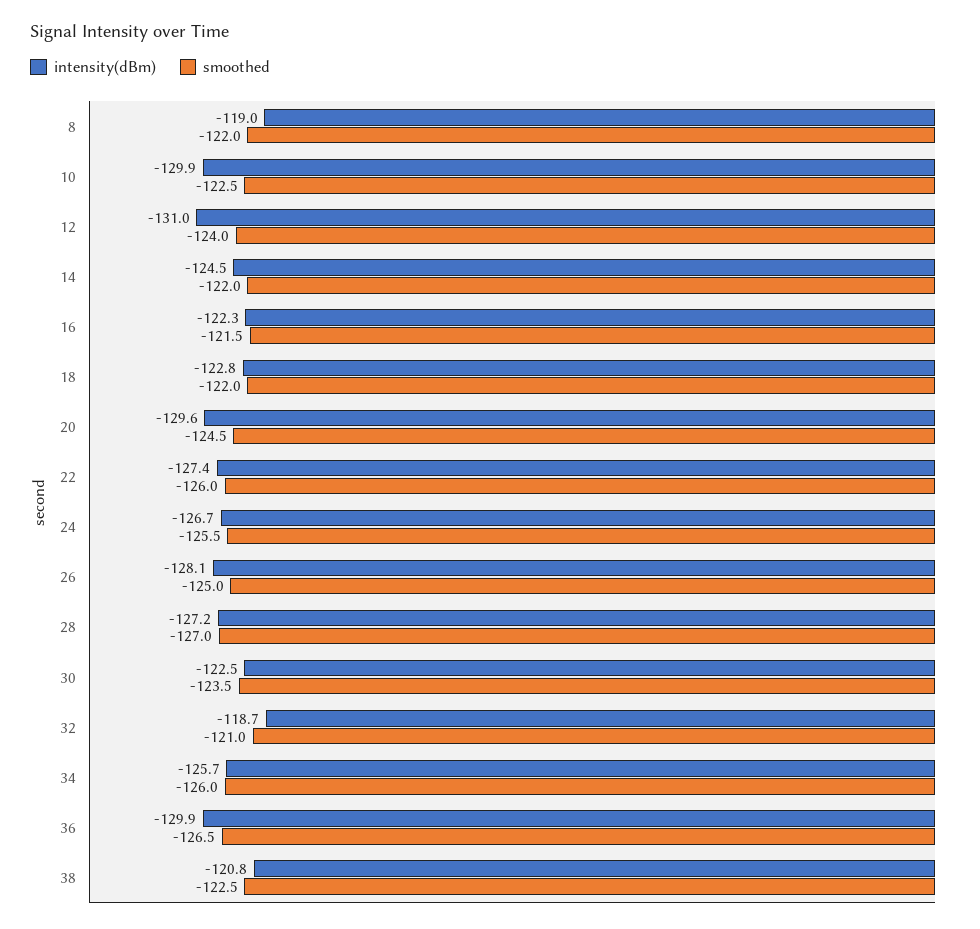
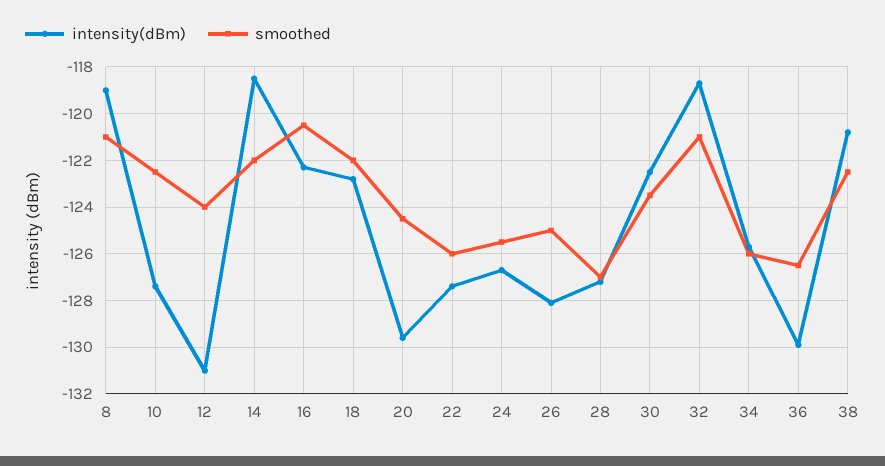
smoothed, 8: -122 -> -121
intensity(dBm), 10: -129.9 -> -127.5
intensity(dBm), 14: -124.5 -> -118.5
smoothed, 16: -121.5 -> -120.5

